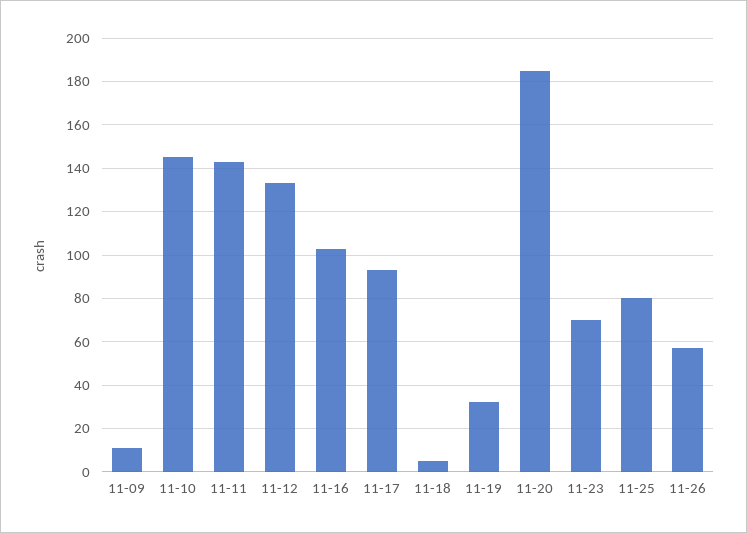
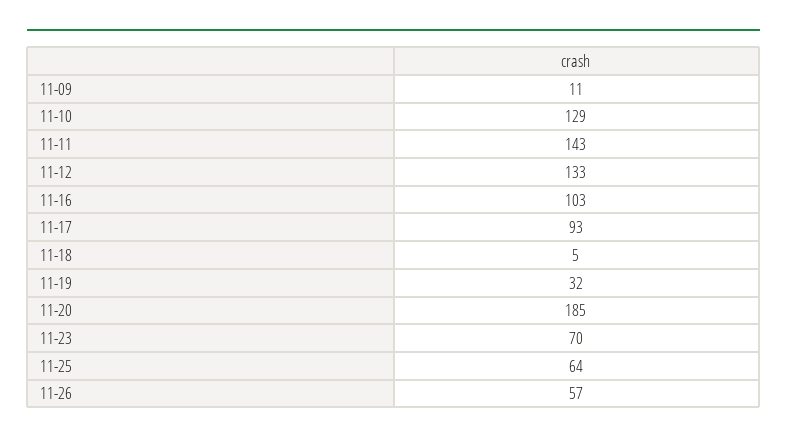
11-10: 145 -> 129
11-25: 80 -> 64

